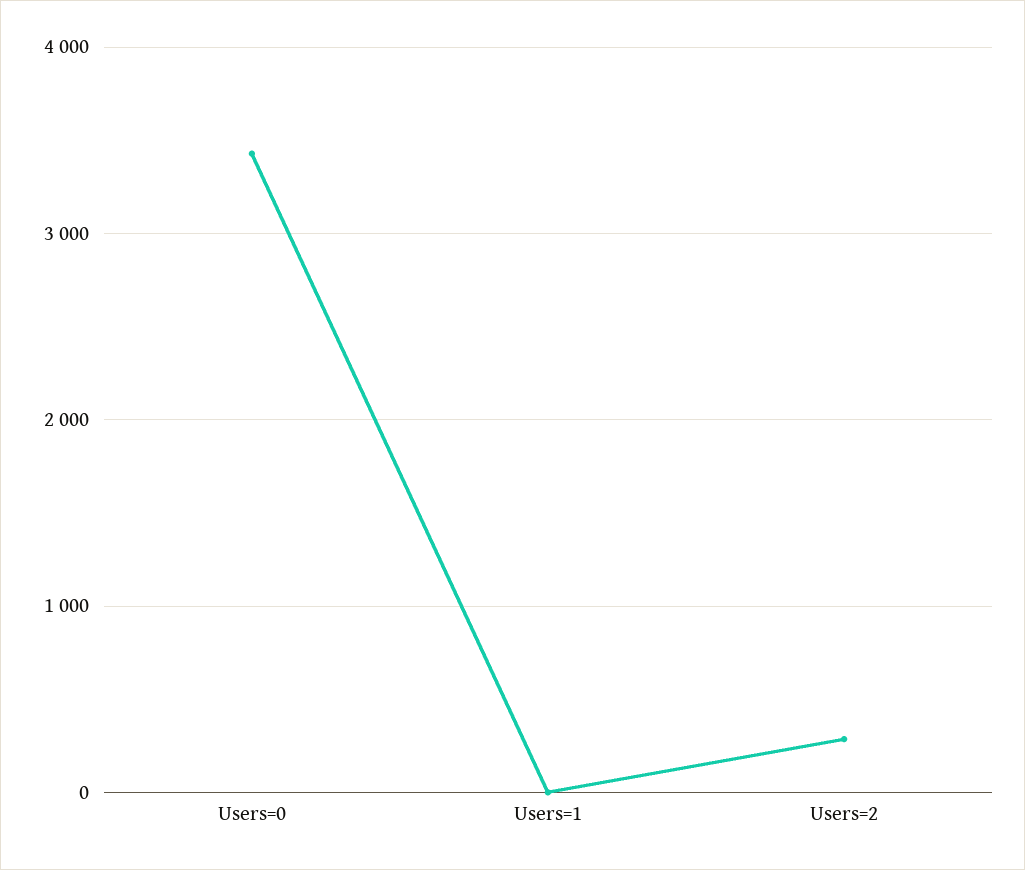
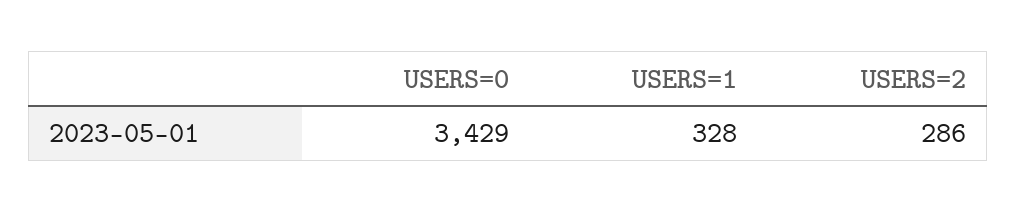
Users=1: 0 -> 328

